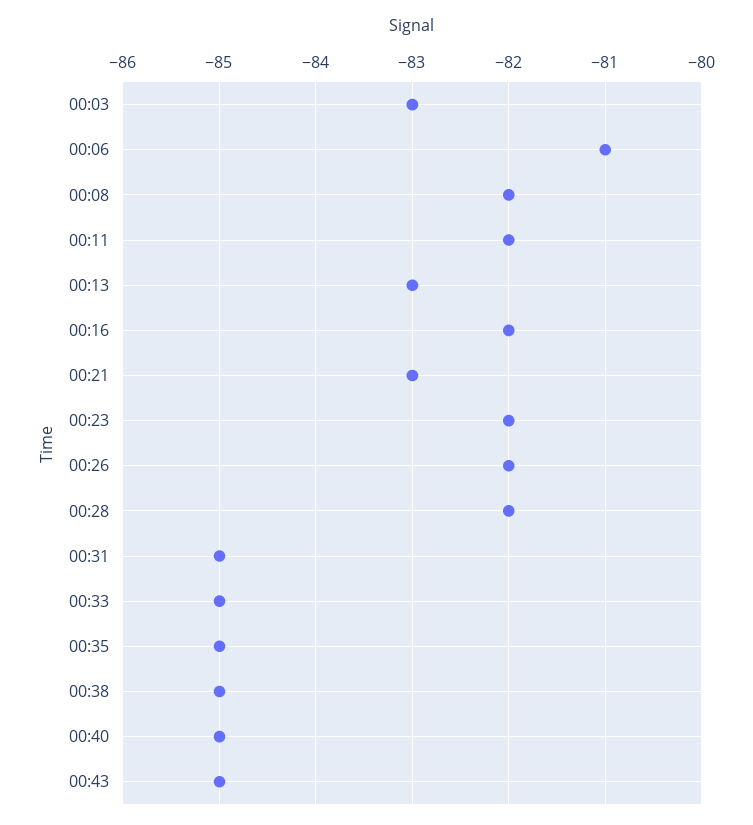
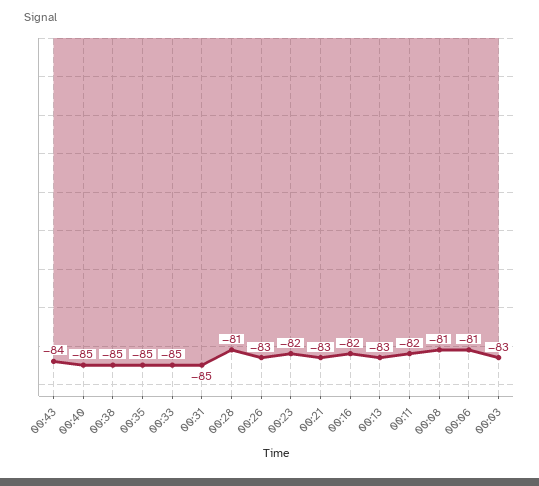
00:08: -82 -> -81
00:26: -82 -> -83
00:28: -82 -> -81
00:43: -85 -> -84

